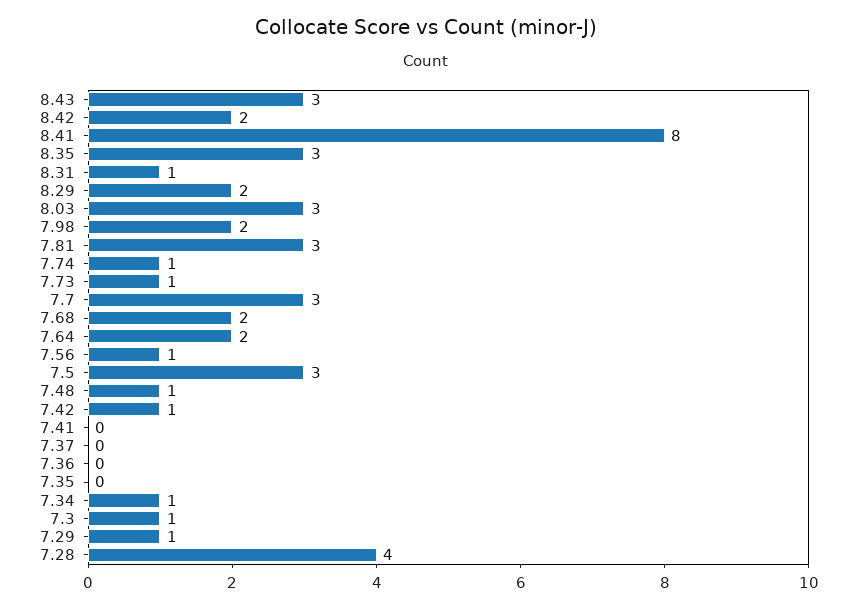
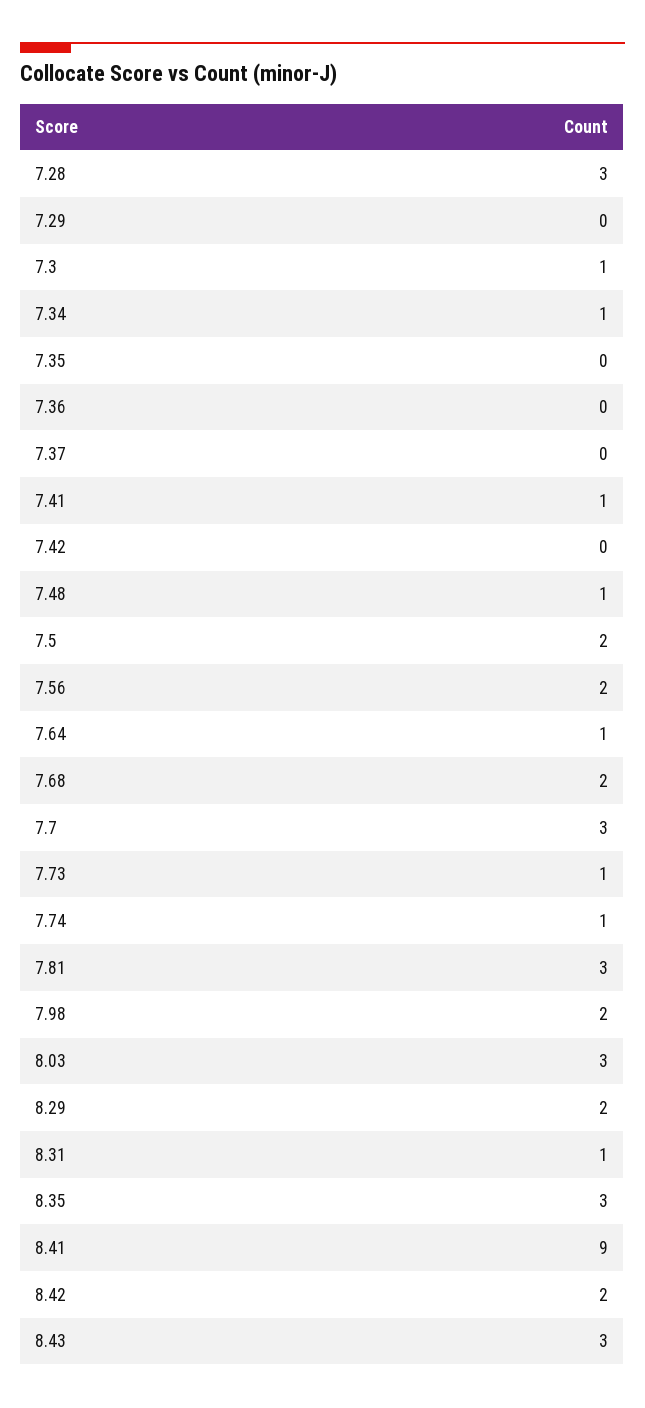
8.41: 8 -> 9
7.64: 2 -> 1
7.56: 1 -> 2
7.5: 3 -> 2
7.42: 1 -> 0
7.41: 0 -> 1
7.29: 1 -> 0
7.28: 4 -> 3

